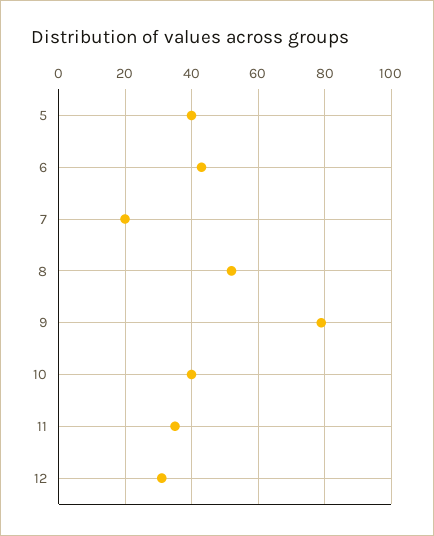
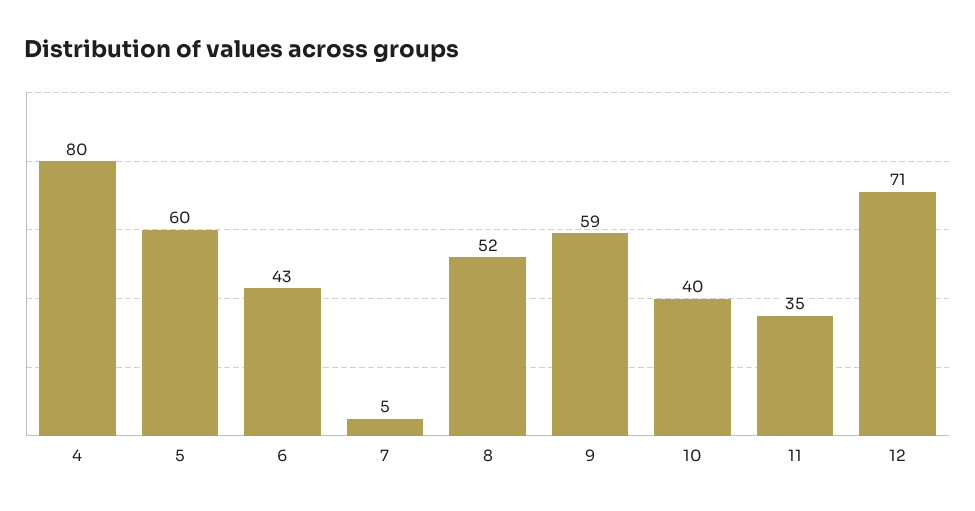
5: 40 -> 60
7: 20 -> 5
9: 80 -> 59
12: 30 -> 71
4: none -> 80

